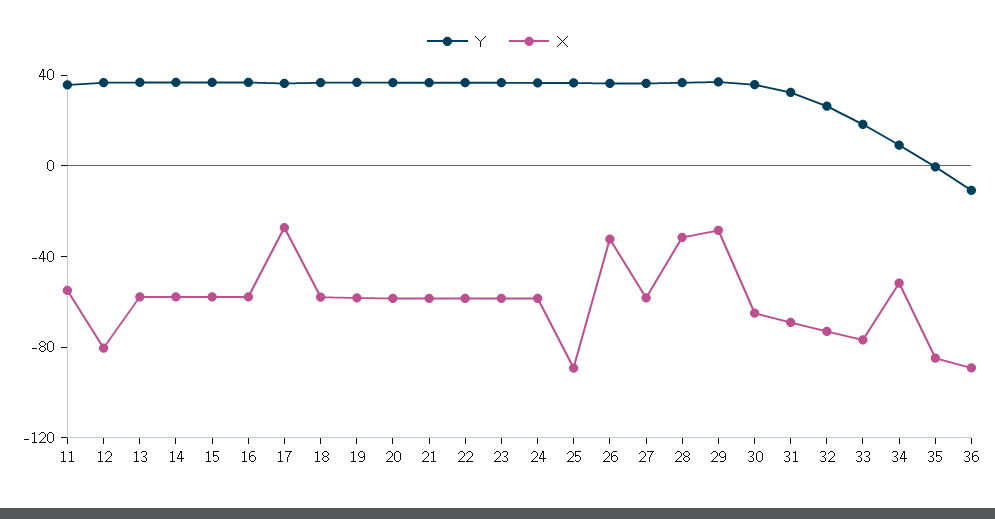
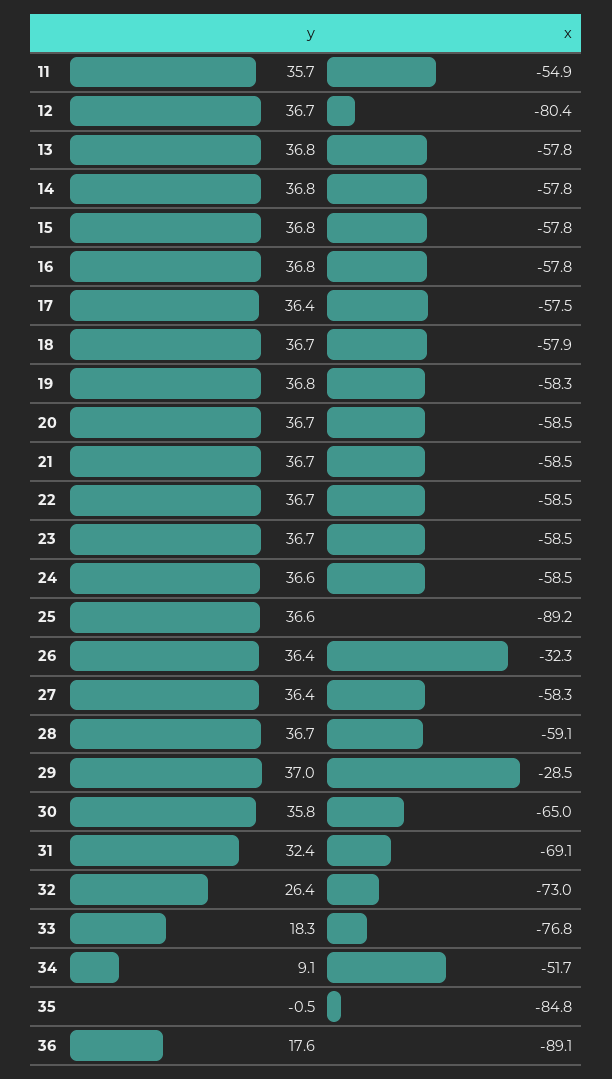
X, 17: -30 -> -57.5
X, 28: -30 -> -59.1
Y, 36: -10 -> 17.6

